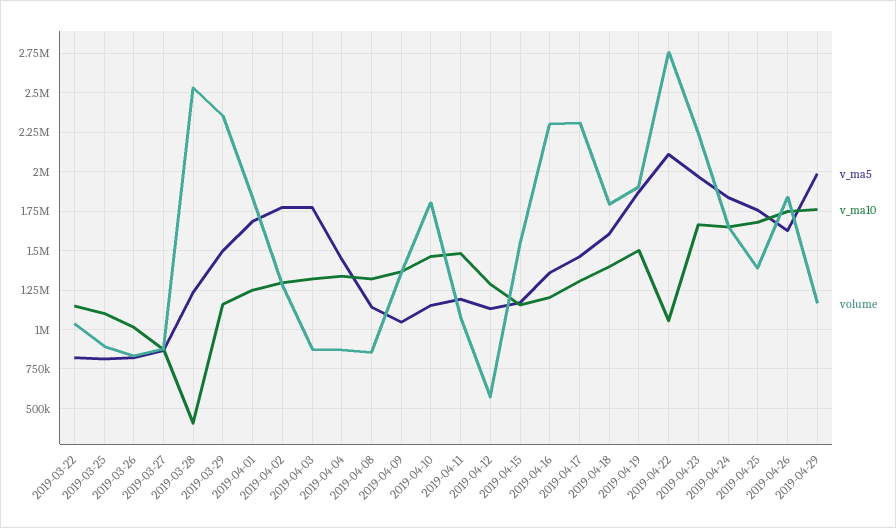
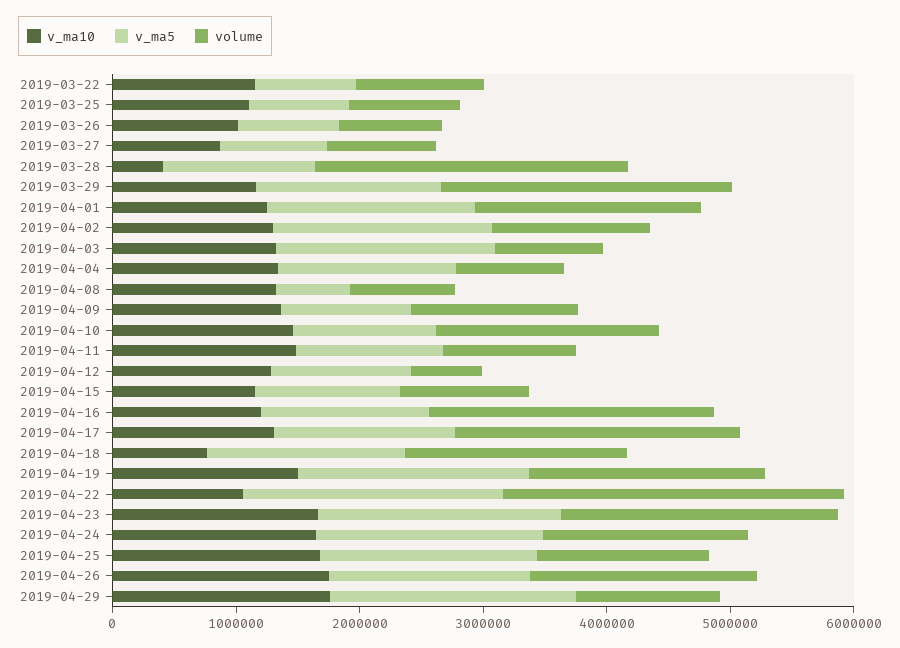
v_ma5, 2019-04-08: 1150000 -> 600000
volume, 2019-04-15: 1550000 -> 1000000
v_ma10, 2019-04-18: 1400000 -> 800000

